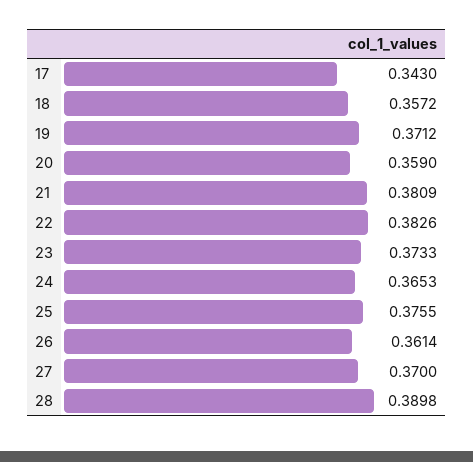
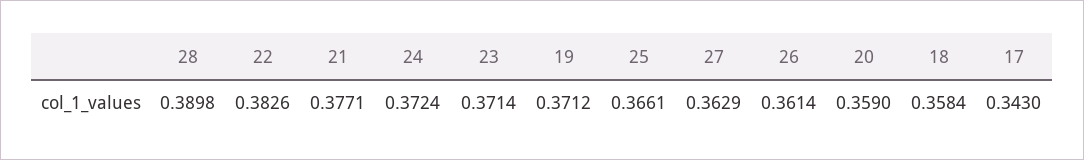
18: 0.3572 -> 0.3584
21: 0.3809 -> 0.3771
23: 0.3733 -> 0.3714
24: 0.3653 -> 0.3724
25: 0.3755 -> 0.3661
27: 0.37 -> 0.3629

